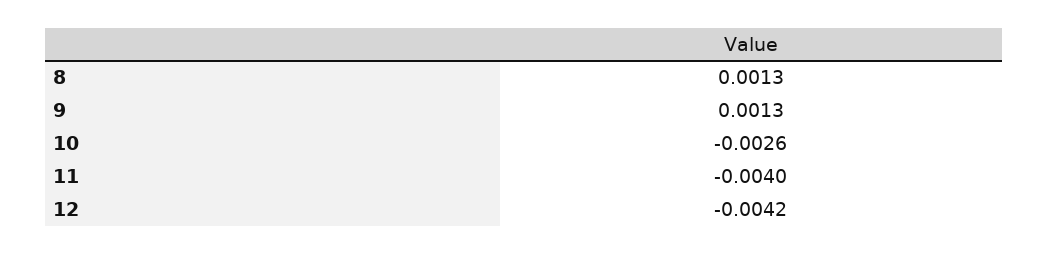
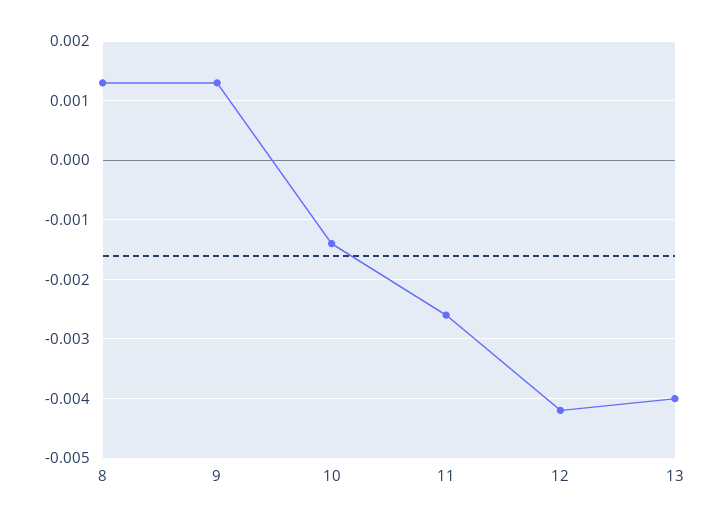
10: -0.0026 -> -0.0015
11: -0.004 -> -0.0025
13: none -> -0.004

